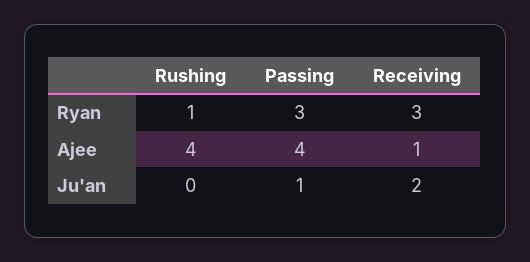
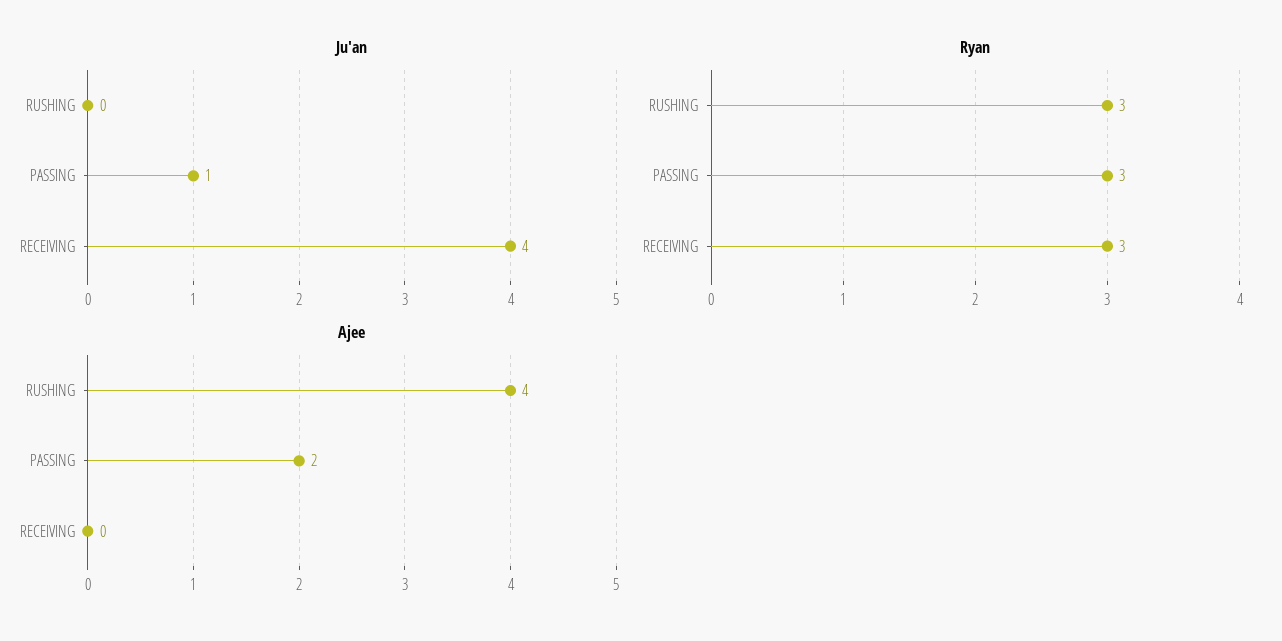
Ryan, Rushing: 1 -> 3
Ajee, Passing: 4 -> 2
Ajee, Receiving: 1 -> 0
Ju'an, Receiving: 2 -> 4

